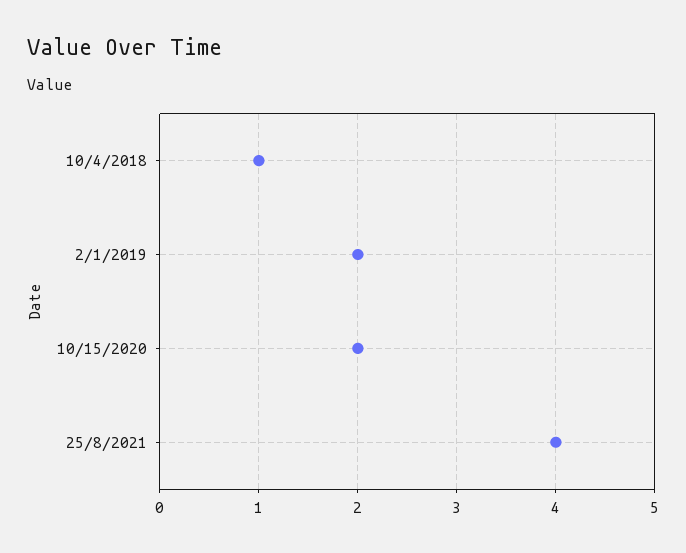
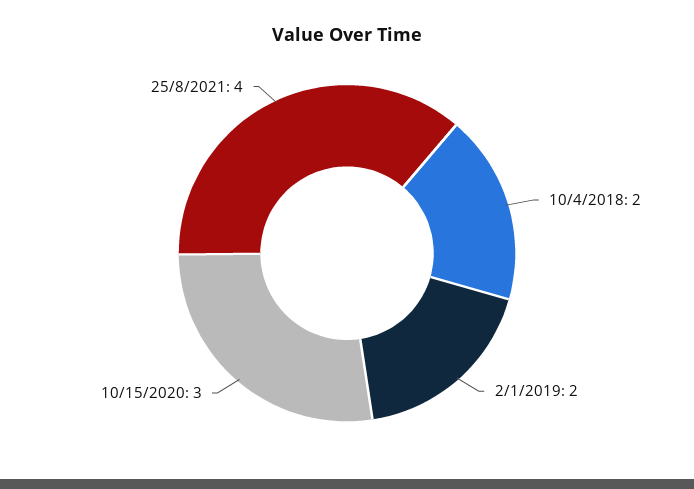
10/4/2018: 1 -> 2
10/15/2020: 2 -> 3

